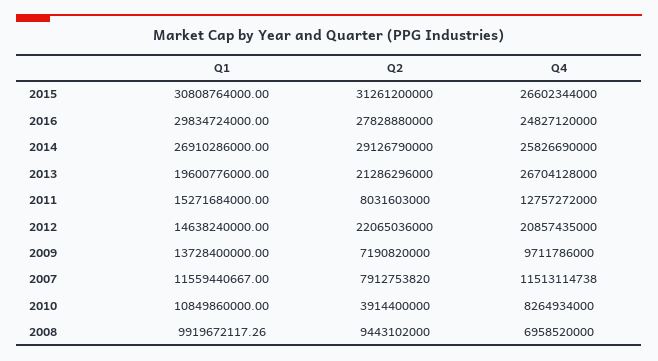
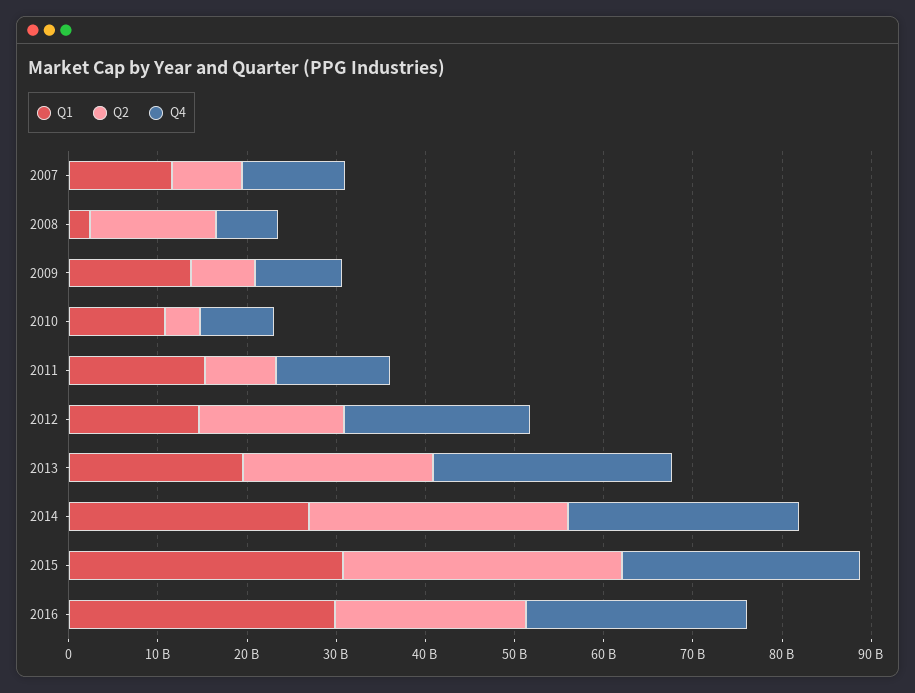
Q2, 2016: 27828880000 -> 22000000000
Q2, 2012: 22065036000 -> 16000000000
Q1, 2008: 9919672117.26 -> 2000000000
Q2, 2008: 9443102000 -> 14000000000

